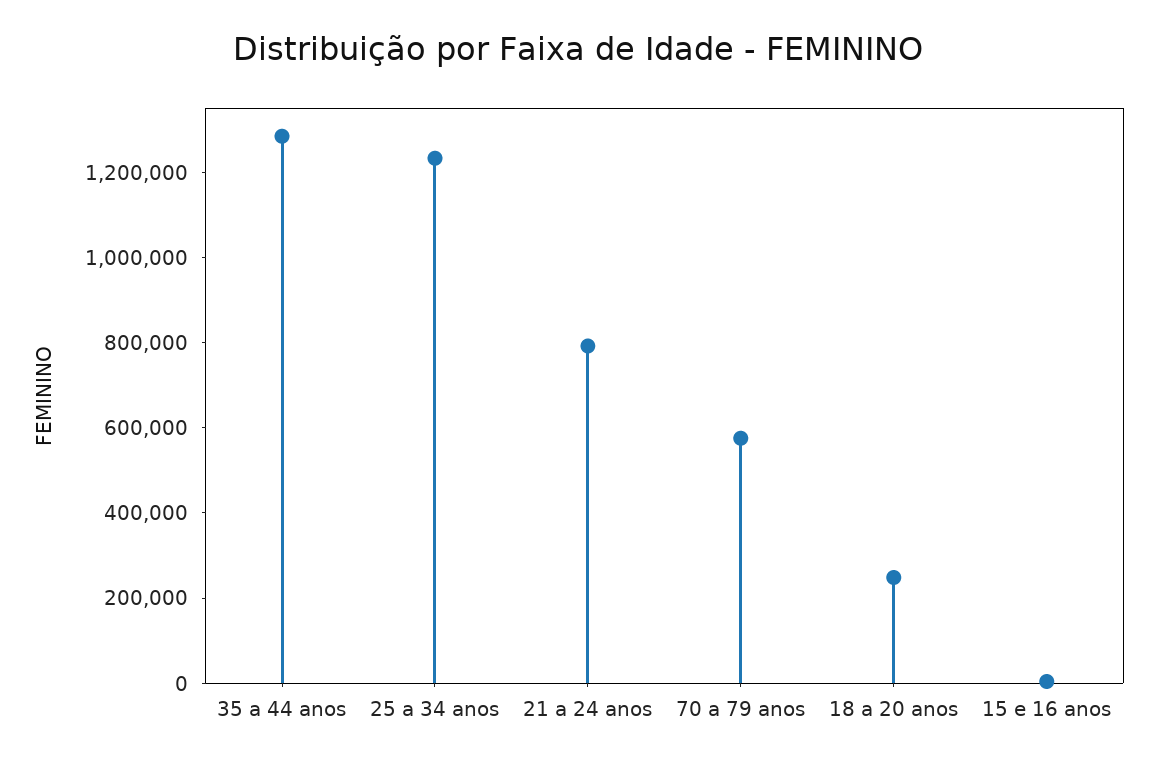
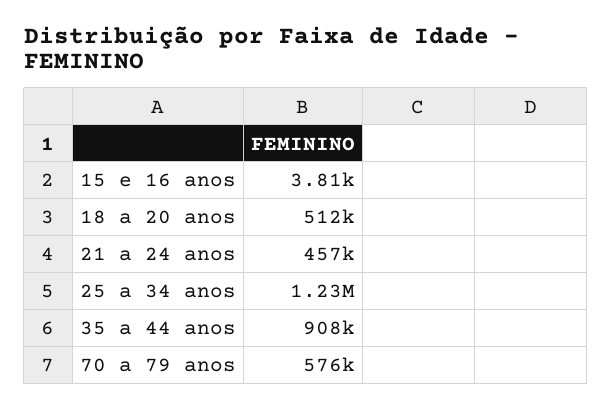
35 a 44 anos: 1300000 -> 908000
21 a 24 anos: 800000 -> 457000
18 a 20 anos: 250000 -> 512000

